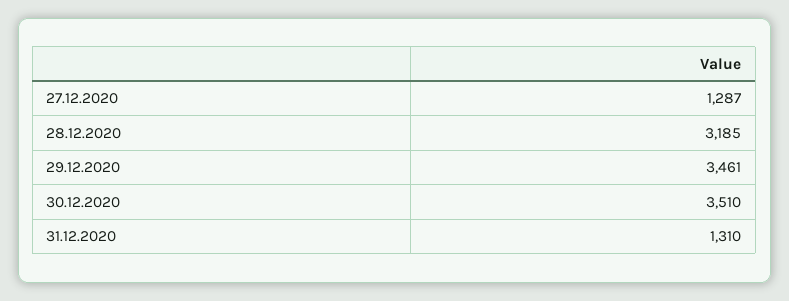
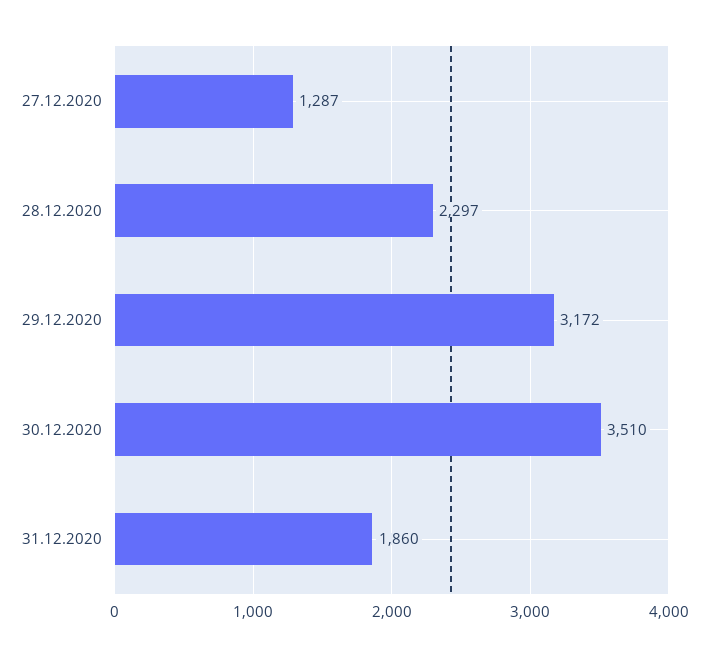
28.12.2020: 3185 -> 2297
29.12.2020: 3461 -> 3172
31.12.2020: 1310 -> 1860

